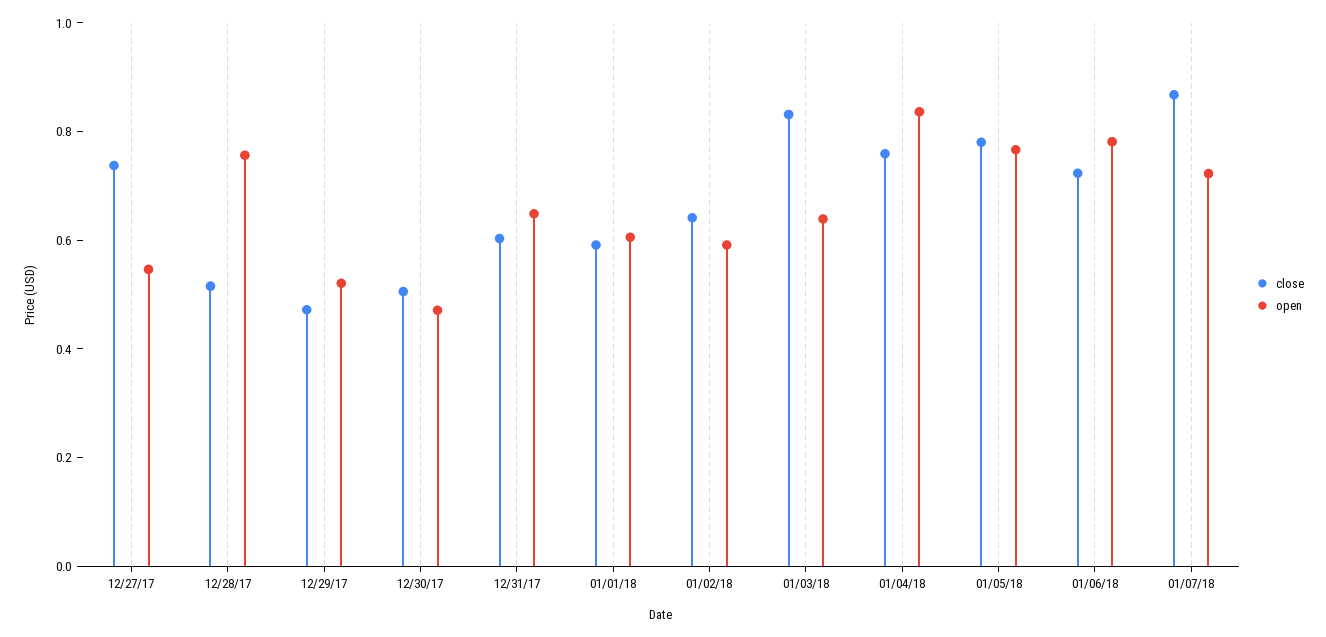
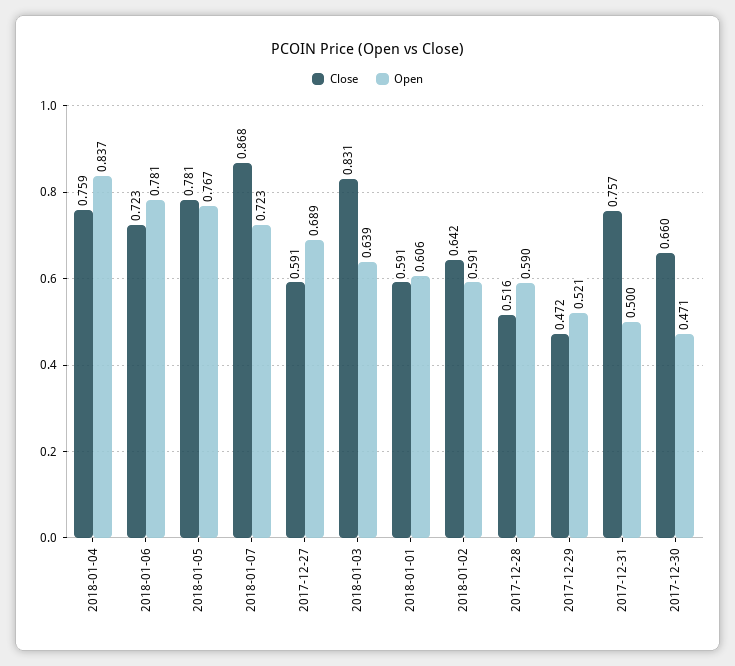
close, 12/27/17: 0.75 -> 0.591
open, 12/27/17: 0.55 -> 0.689
open, 12/28/17: 0.75 -> 0.59
close, 12/30/17: 0.5 -> 0.66
close, 12/31/17: 0.6 -> 0.757
open, 12/31/17: 0.65 -> 0.5

